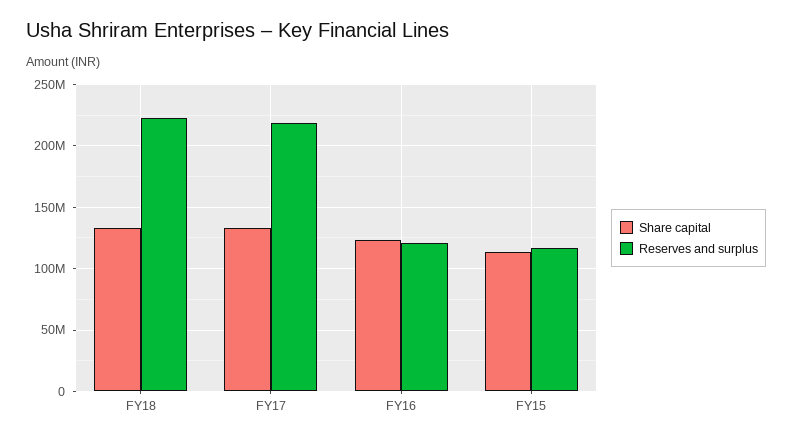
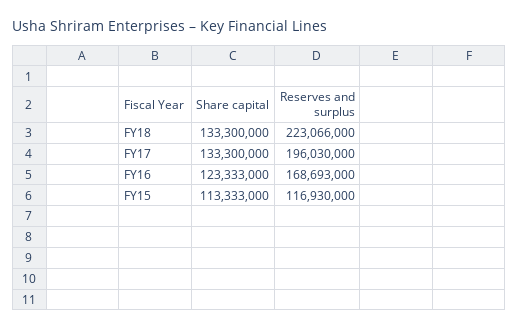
Reserves and surplus, FY17: 220000000 -> 196030000
Reserves and surplus, FY16: 120000000 -> 168693000

